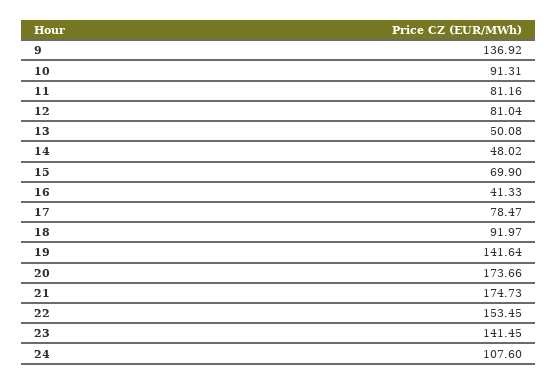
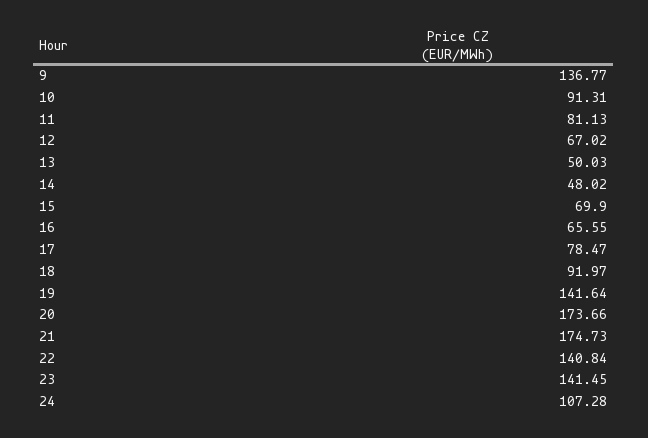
9: 136.92 -> 136.77
11: 81.16 -> 81.13
12: 81.04 -> 67.02
13: 50.08 -> 50.03
16: 41.33 -> 65.55
22: 153.45 -> 140.84
24: 107.6 -> 107.28

